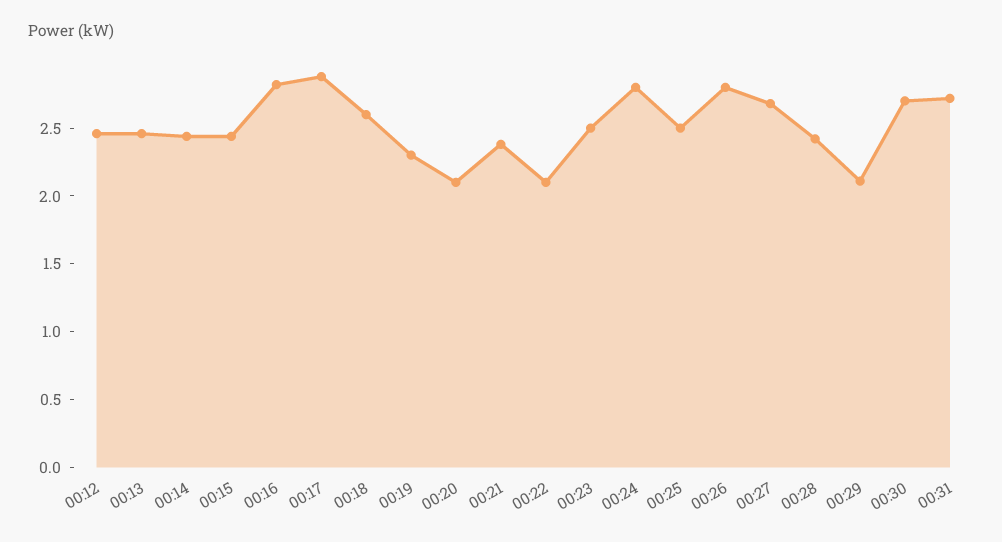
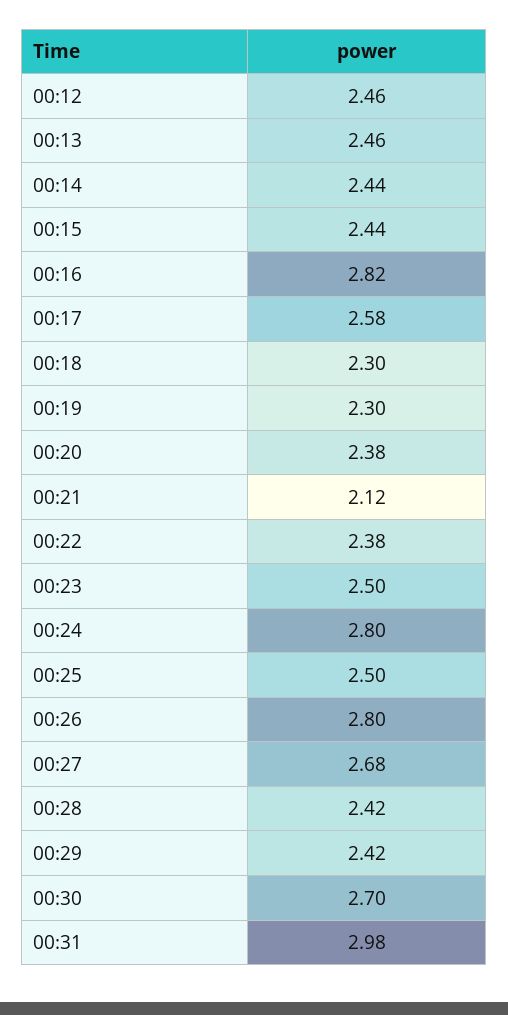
00:17: 2.9 -> 2.58
00:18: 2.6 -> 2.3
00:20: 2.1 -> 2.38
00:21: 2.4 -> 2.12
00:22: 2.1 -> 2.38
00:29: 2.1 -> 2.42
00:31: 2.7 -> 2.98

